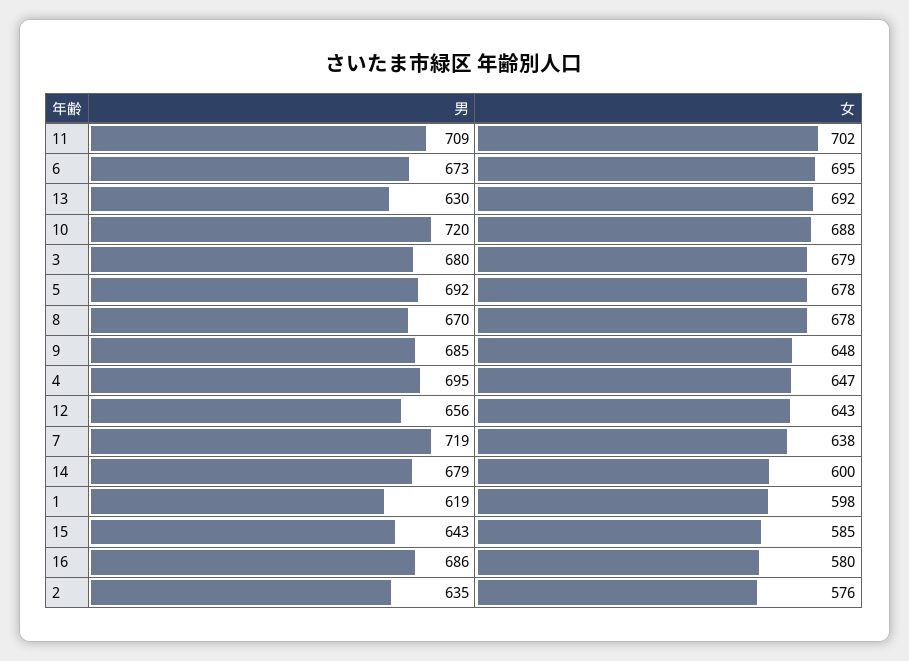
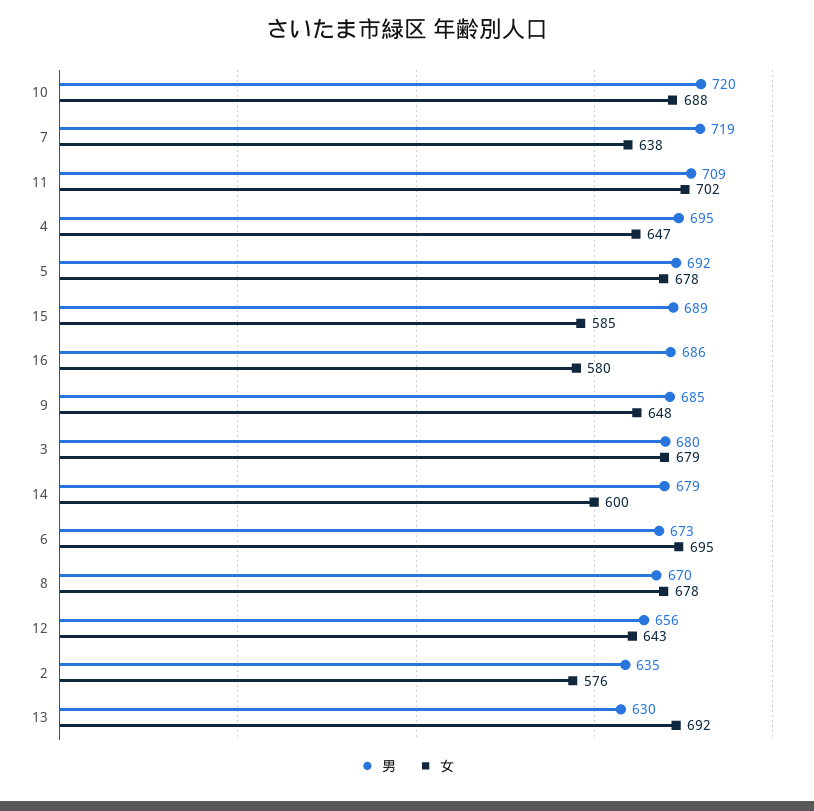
男, 1: 619 -> none
女, 1: 598 -> none
男, 15: 643 -> 689

